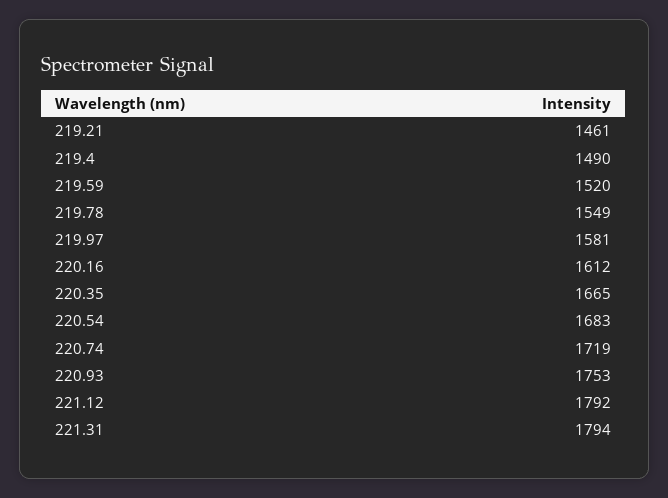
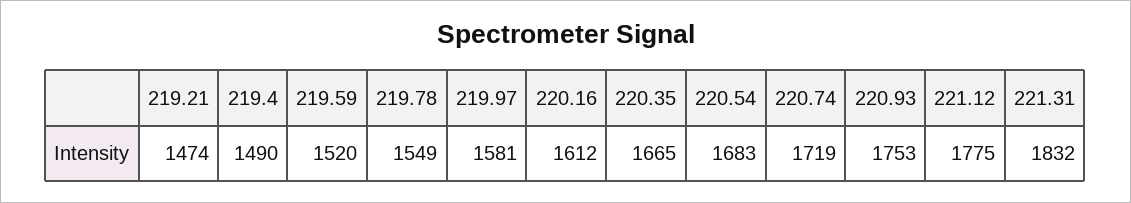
219.21: 1461 -> 1474
221.12: 1792 -> 1775
221.31: 1794 -> 1832

